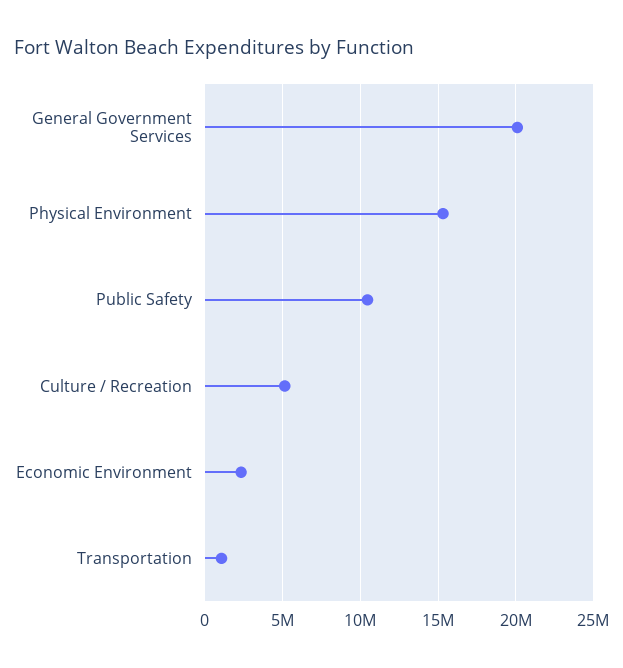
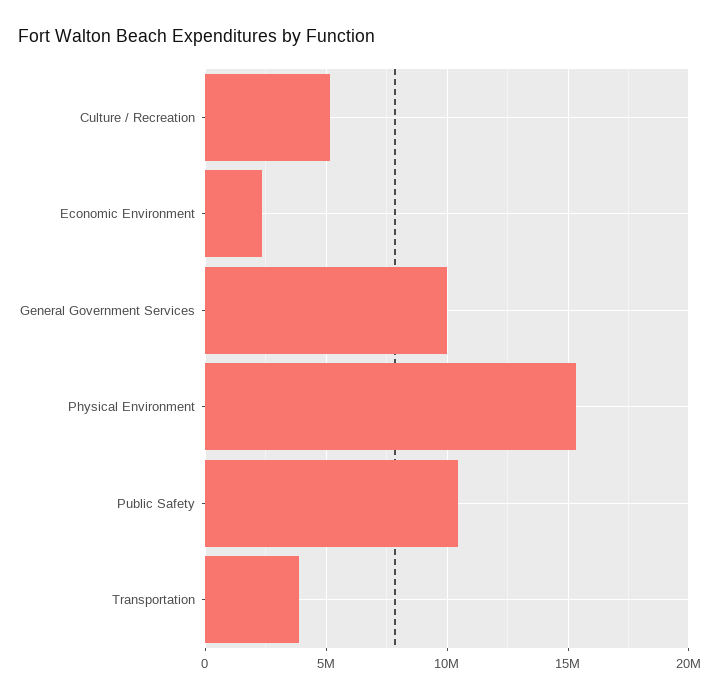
General Government Services: 20000000 -> 10000000
Transportation: 1000000 -> 4000000

